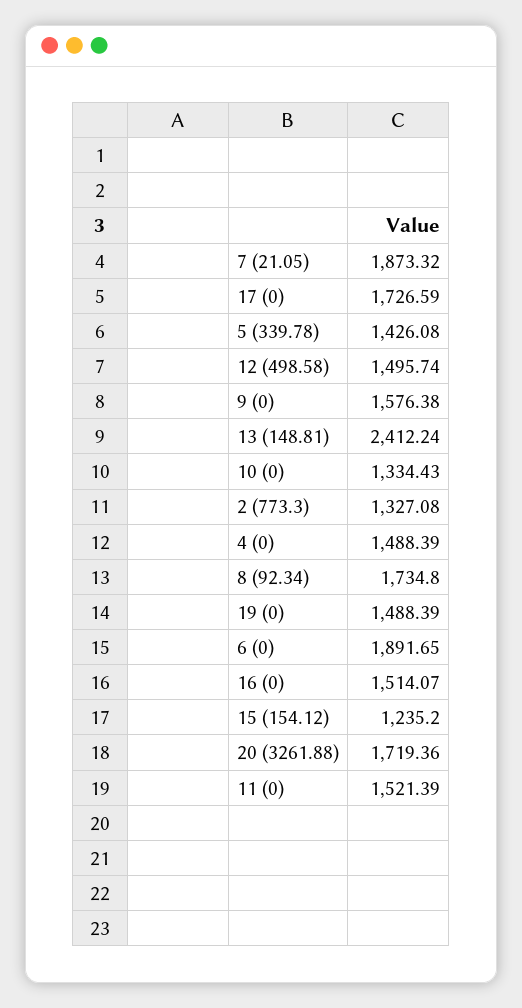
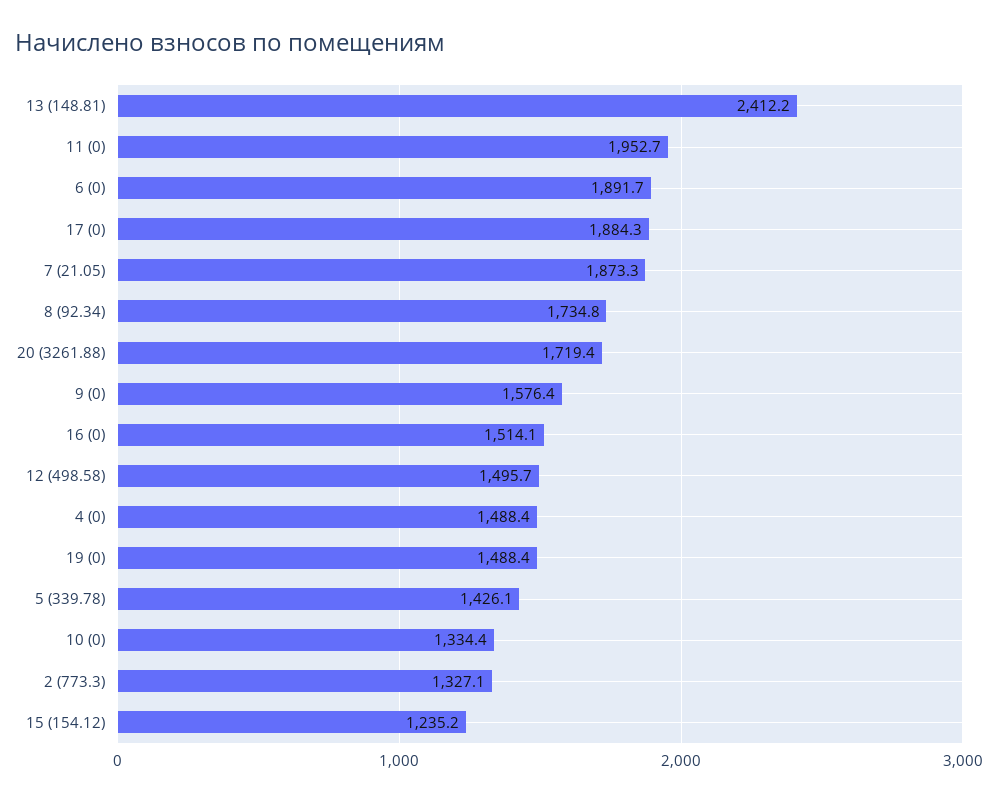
17 (0): 1726.59 -> 1884.3
11 (0): 1521.39 -> 1952.7

